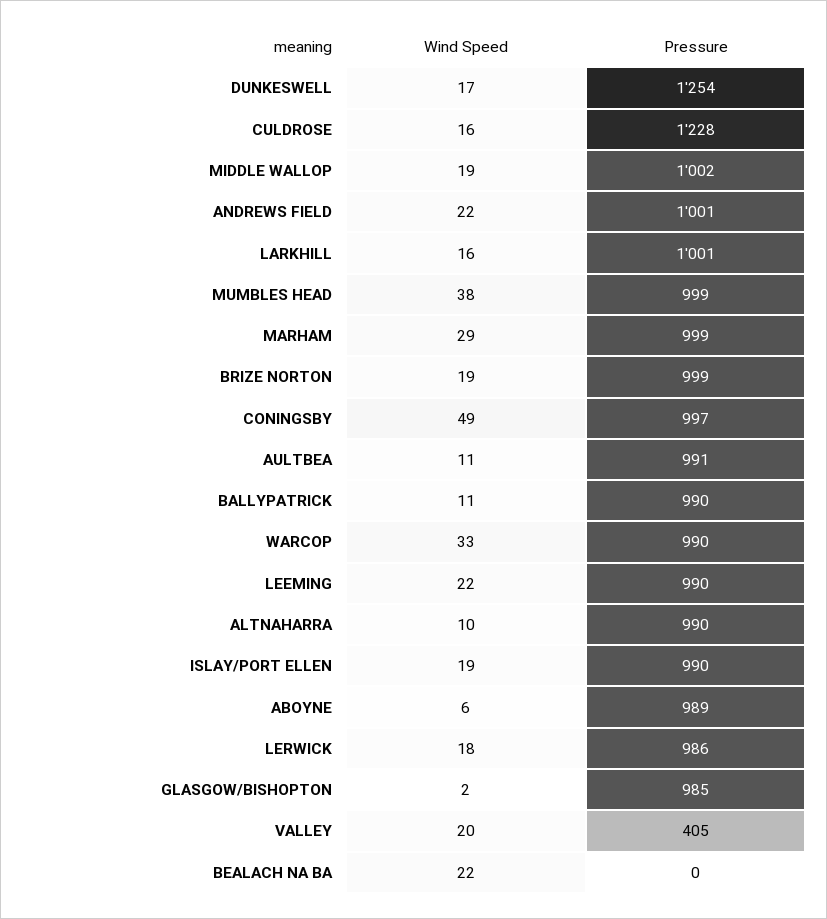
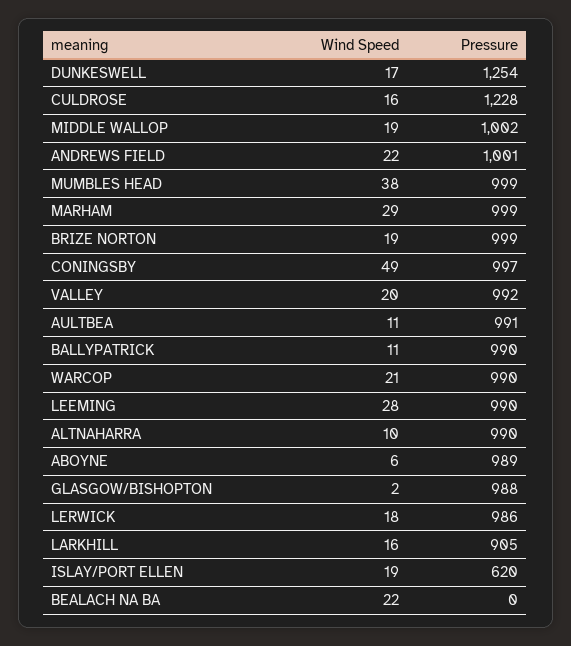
Pressure, LARKHILL: 1001 -> 905
Wind Speed, WARCOP: 33 -> 21
Wind Speed, LEEMING: 22 -> 28
Pressure, ISLAY/PORT ELLEN: 990 -> 620
Pressure, GLASGOW/BISHOPTON: 985 -> 988
Pressure, VALLEY: 405 -> 992

